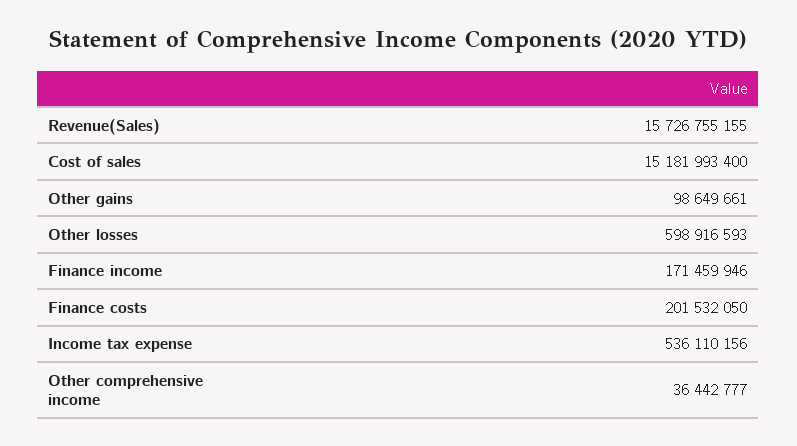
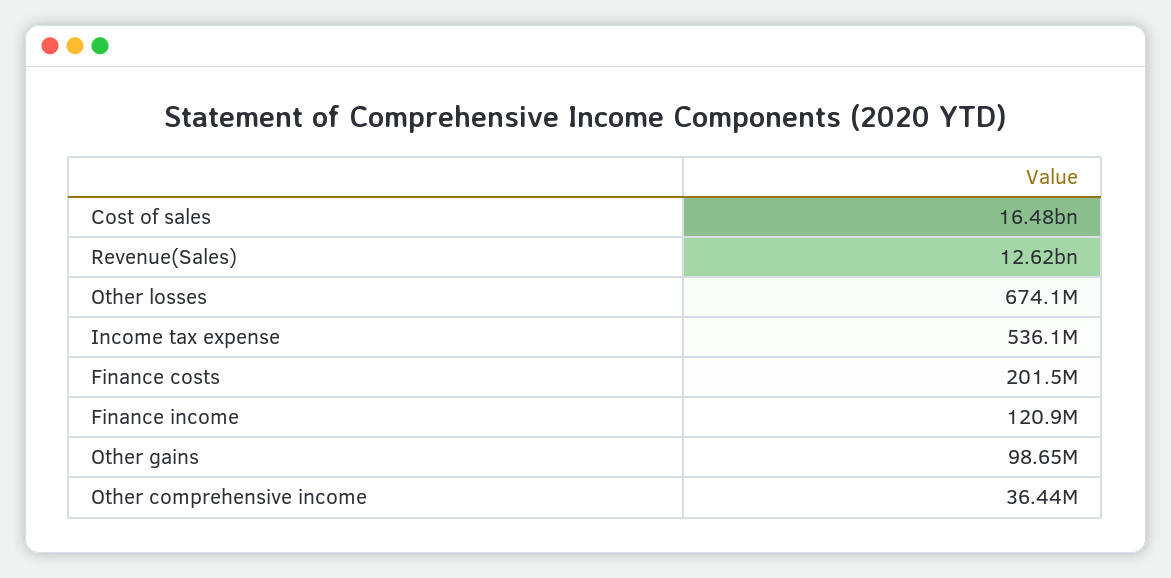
Revenue(Sales): 15726755155 -> 12620000000
Cost of sales: 15181993400 -> 16480000000
Other losses: 598916593 -> 674100000
Finance income: 171459946 -> 120900000

